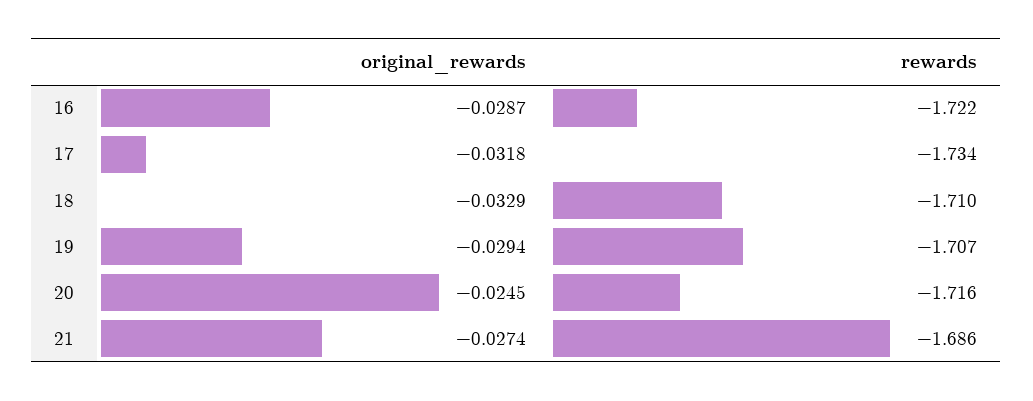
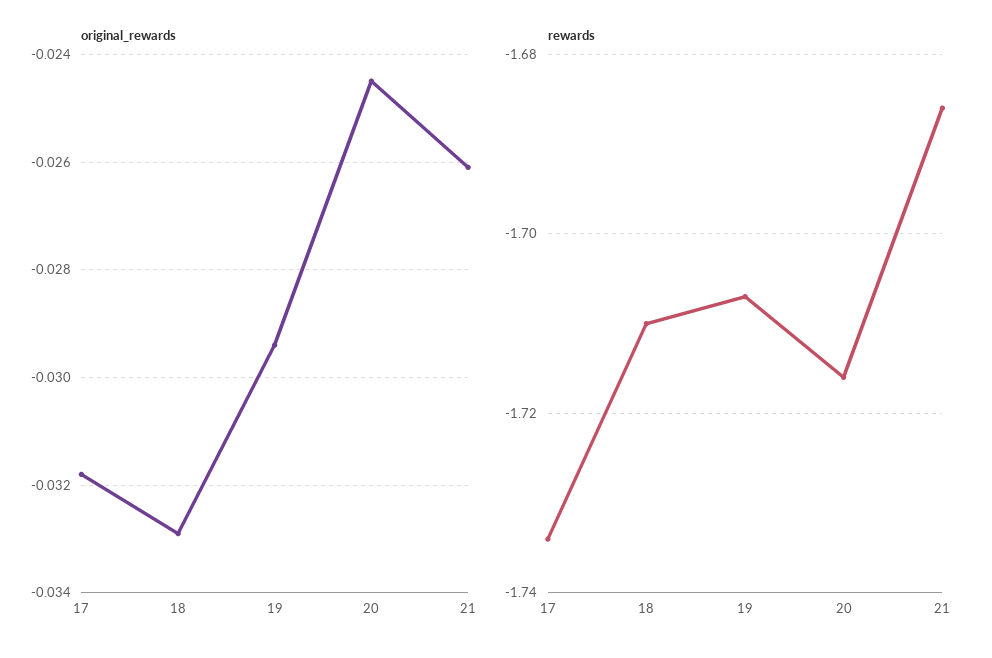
original_rewards, 16: -0.0287 -> none
rewards, 16: -1.722 -> none
original_rewards, 21: -0.0274 -> -0.026

